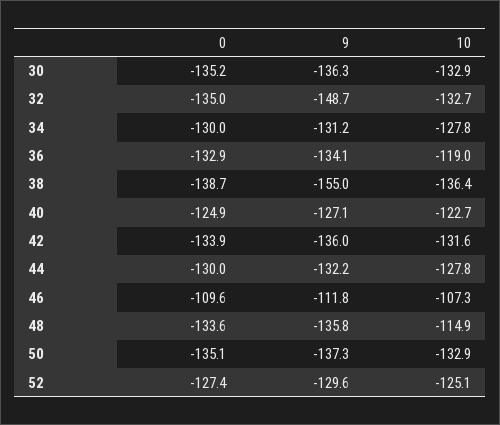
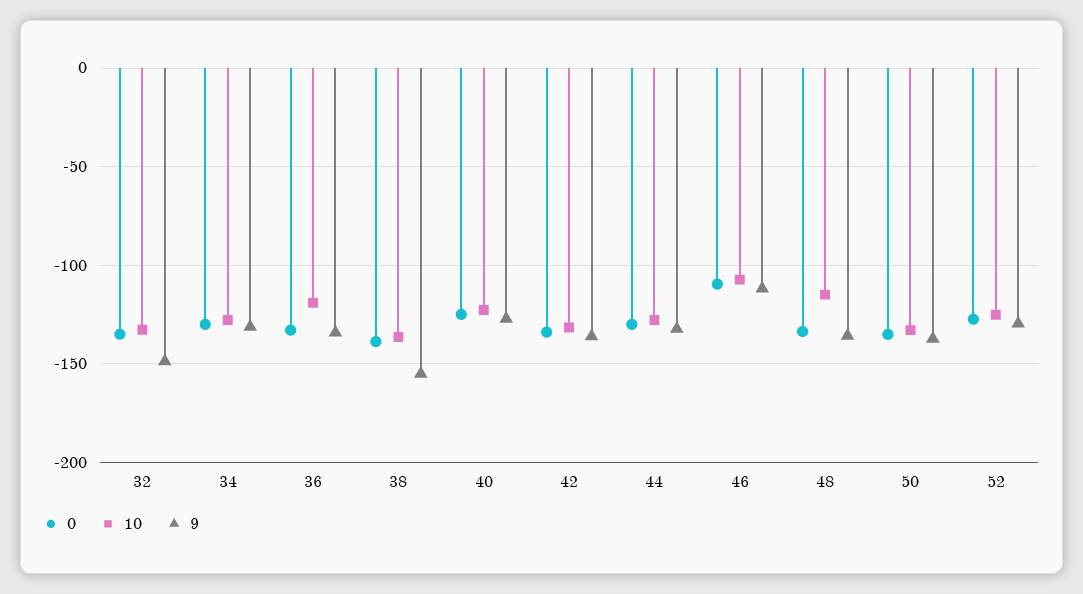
0, 30: -135.2 -> none
9, 30: -136.3 -> none
10, 30: -132.9 -> none

